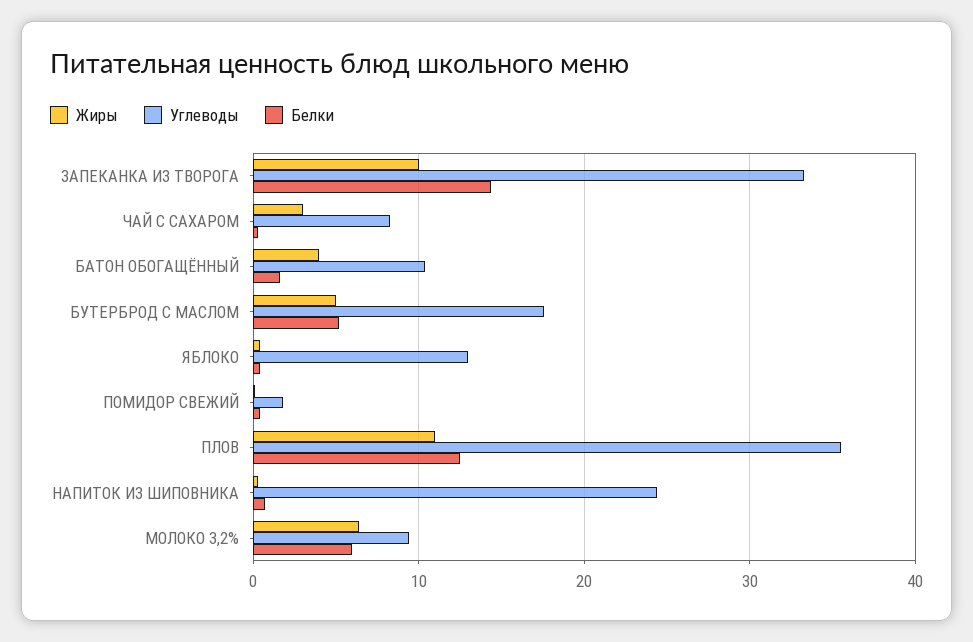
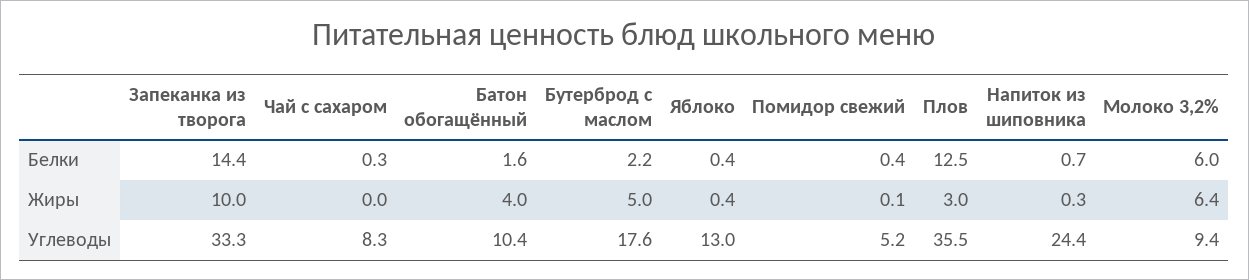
Жиры, ЧАЙ С САХАРОМ: 3 -> 0
Белки, БУТЕРБРОД С МАСЛОМ: 5 -> 2.2
Углеводы, ПОМИДОР СВЕЖИЙ: 2 -> 5.2
Жиры, ПЛОВ: 11 -> 3

